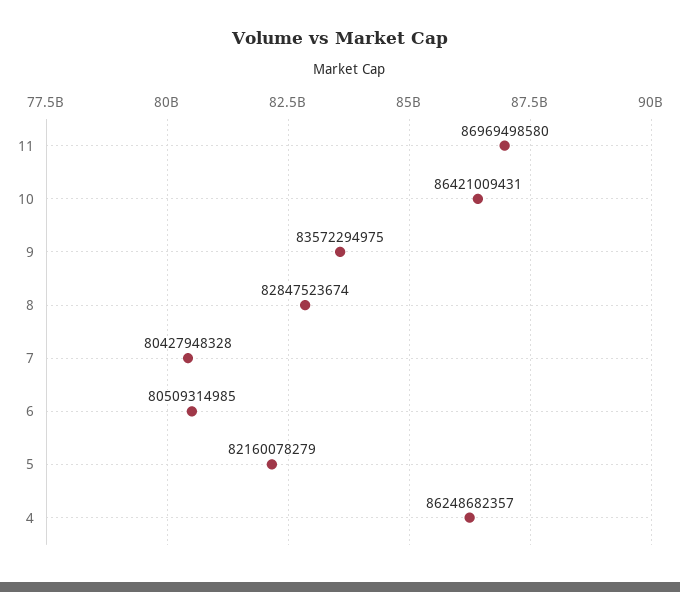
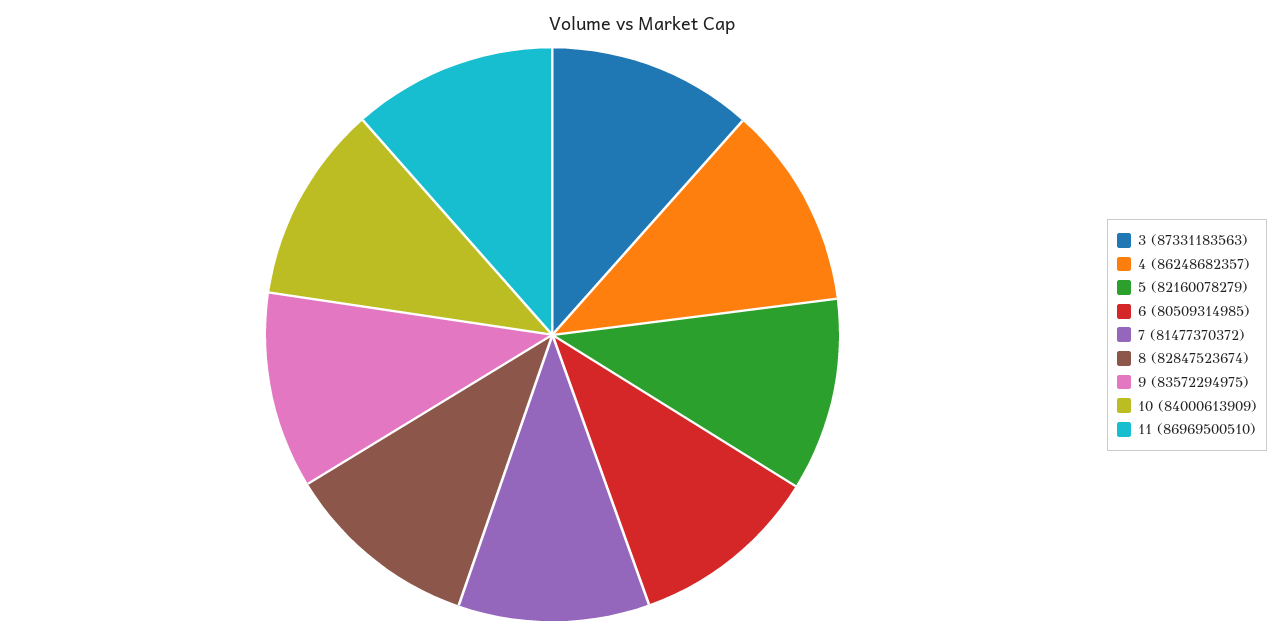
11: 86969498580 -> 86969500510
10: 86421009431 -> 84000613909
7: 80427948328 -> 81477370372
3: none -> 87331183563

